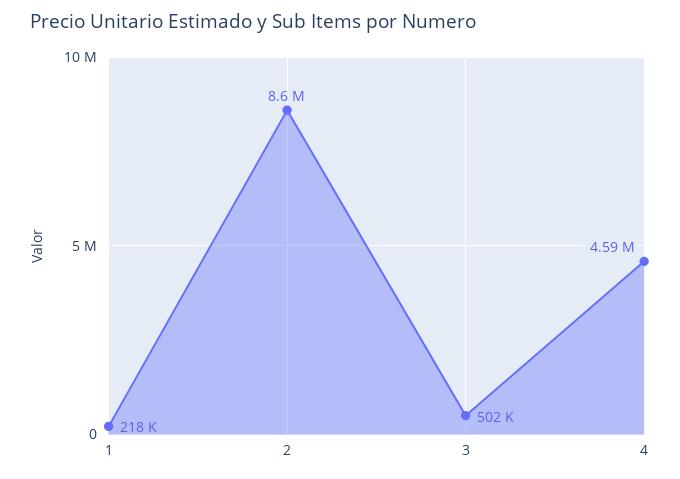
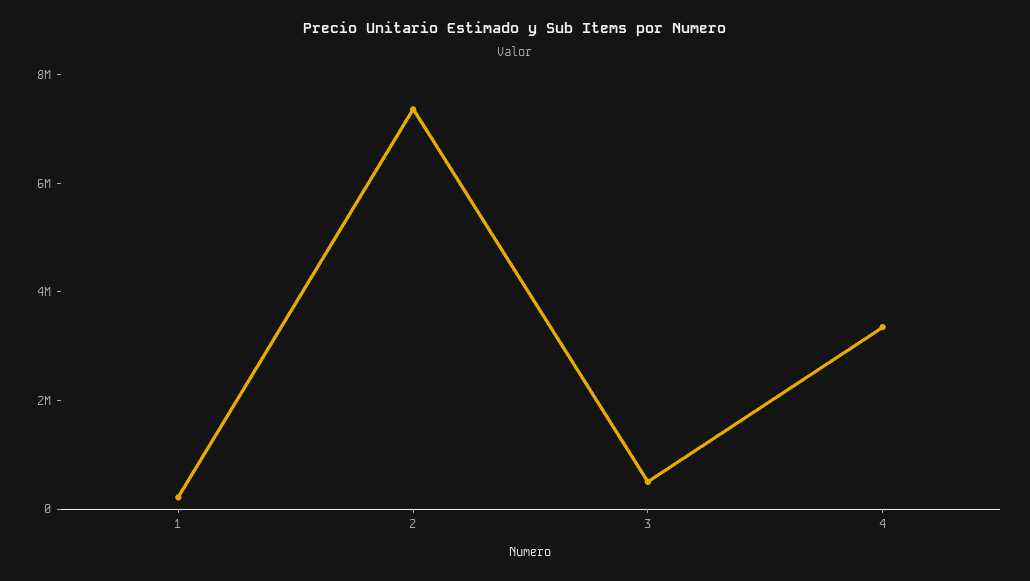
2: 8600000 -> 7500000
4: 4590000 -> 3500000

